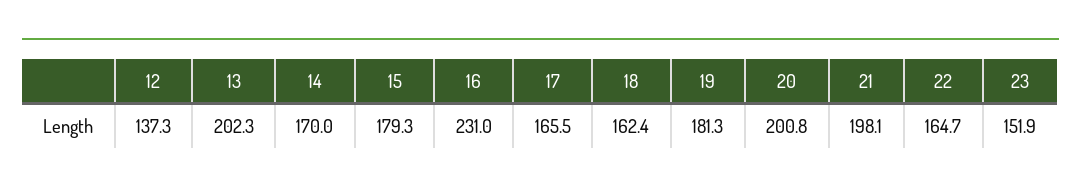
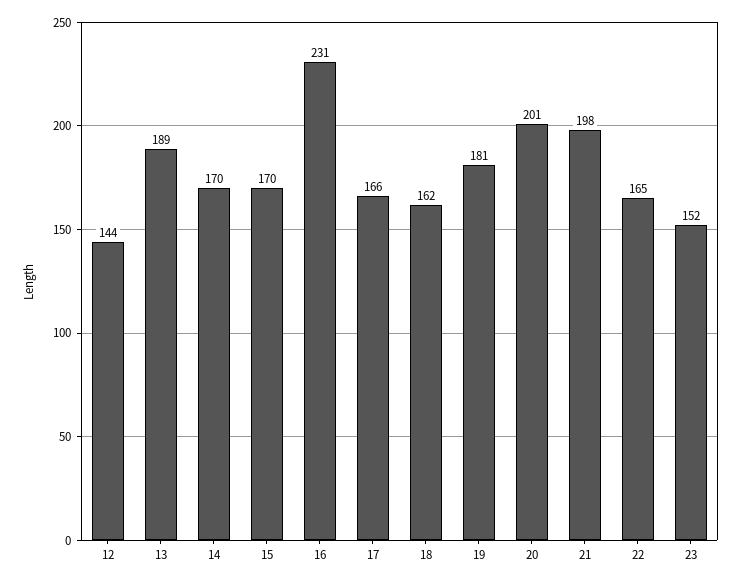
12: 137.3 -> 144
13: 202.3 -> 189
15: 179.3 -> 170

